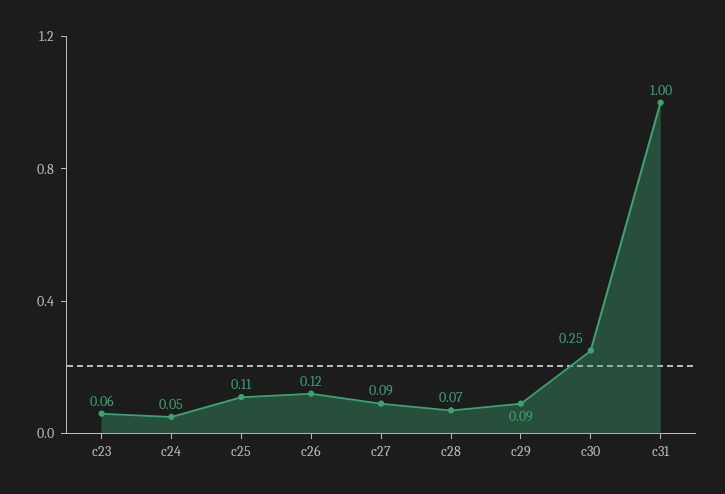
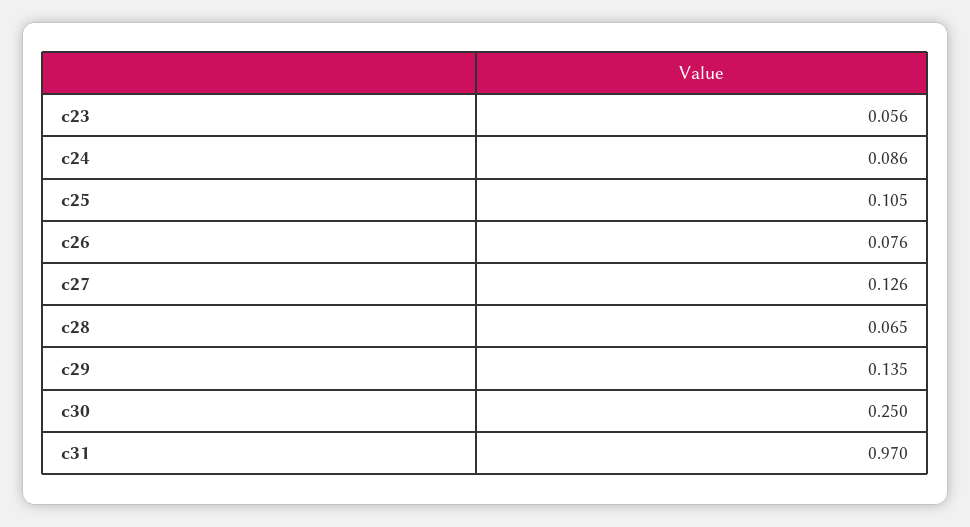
c24: 0.05 -> 0.086
c26: 0.12 -> 0.076
c27: 0.09 -> 0.126
c29: 0.09 -> 0.135
c31: 1 -> 0.97

